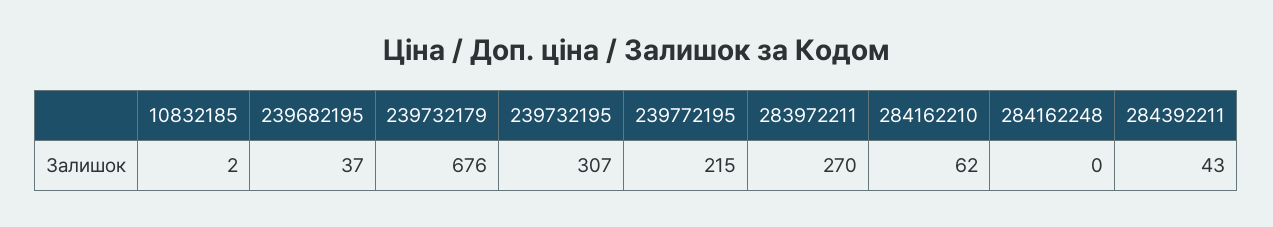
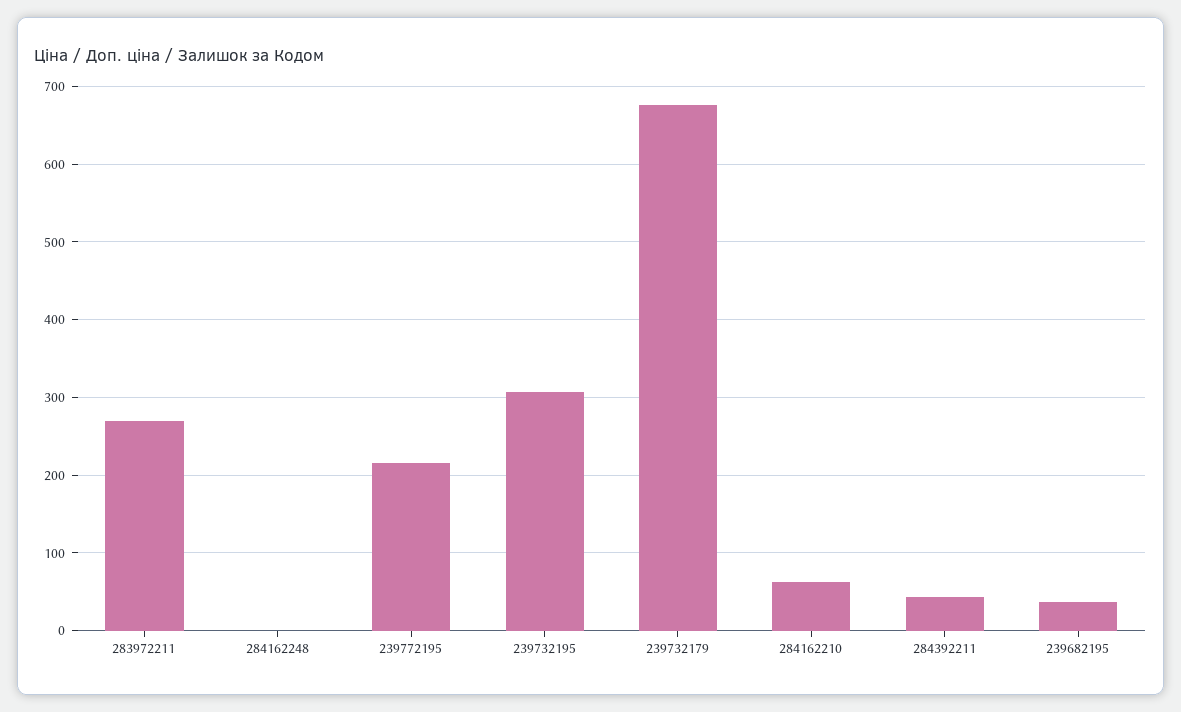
10832185: 2 -> none

